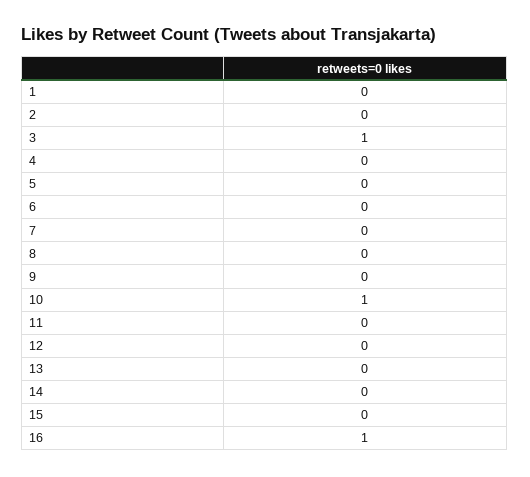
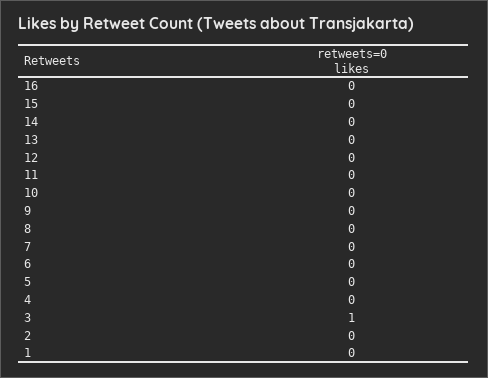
10: 1 -> 0
16: 1 -> 0

